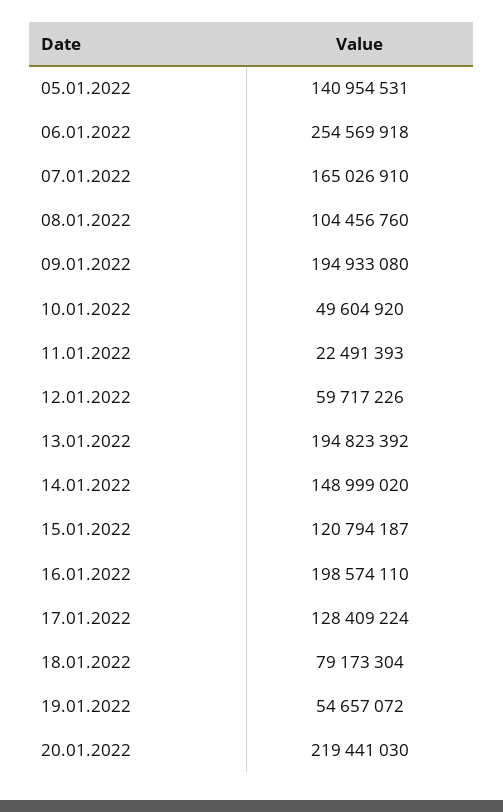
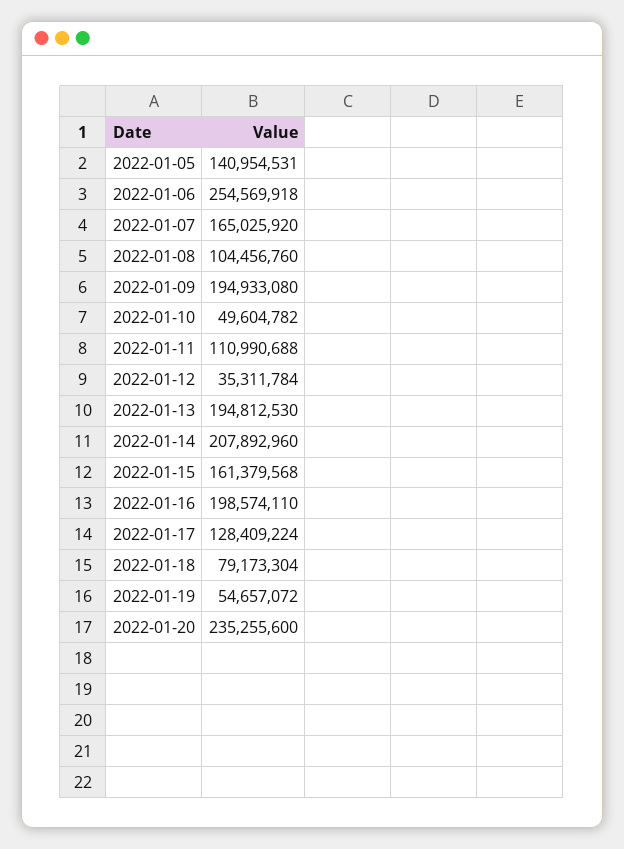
07.01.2022: 165026910 -> 165025920
10.01.2022: 49604920 -> 49604782
11.01.2022: 22491393 -> 110990688
12.01.2022: 59717226 -> 35311784
13.01.2022: 194823392 -> 194812530
14.01.2022: 148999020 -> 207892960
15.01.2022: 120794187 -> 161379568
20.01.2022: 219441030 -> 235255600

